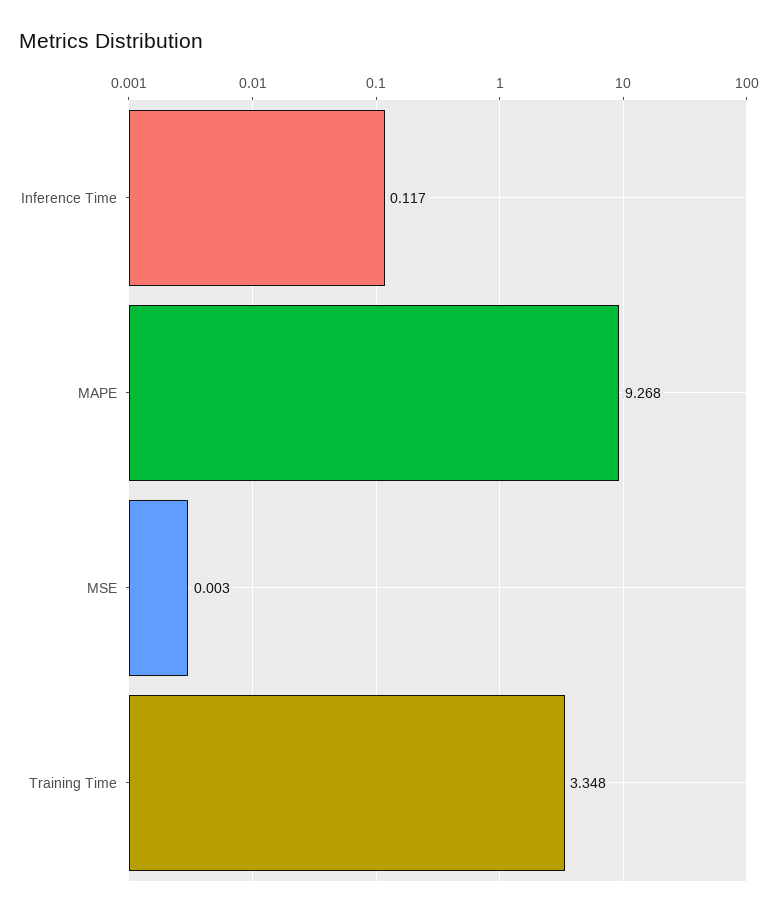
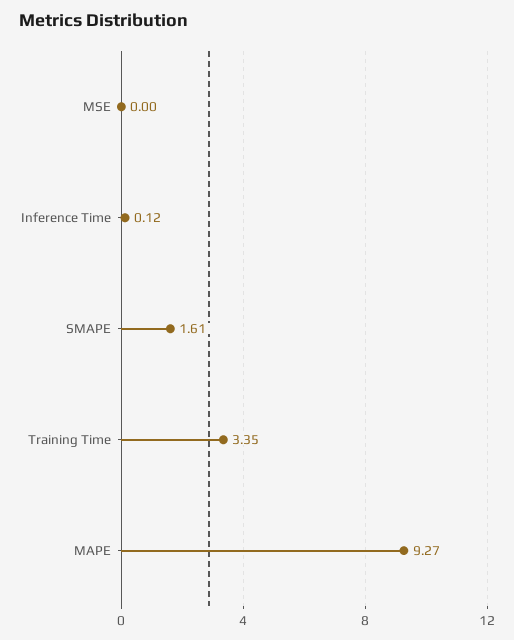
SMAPE: none -> 1.61

